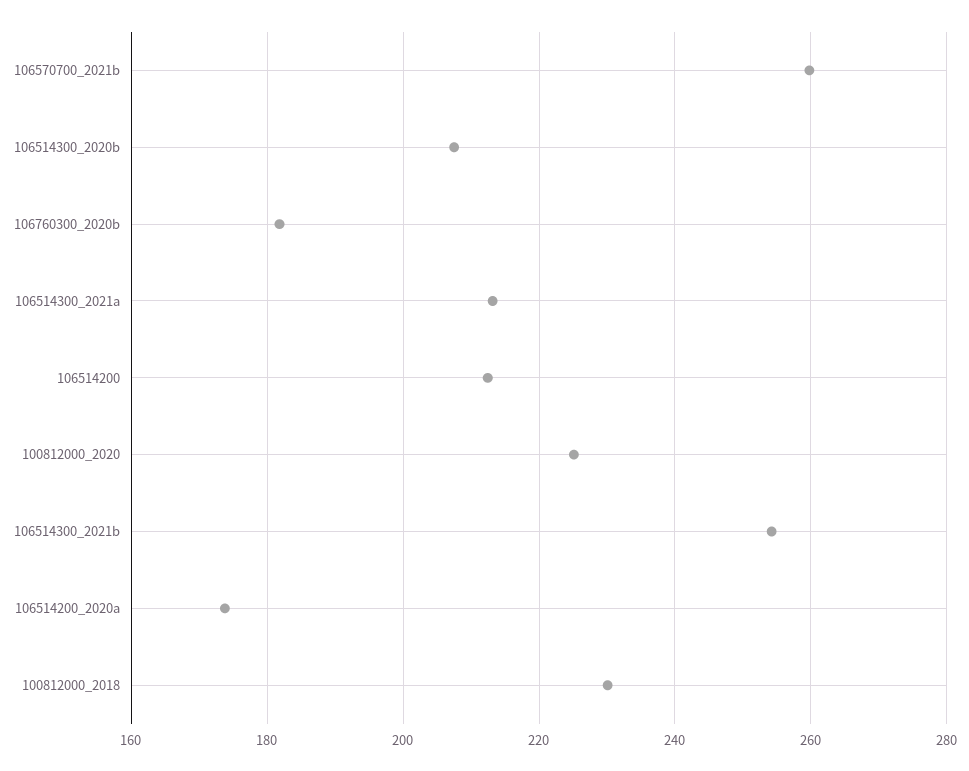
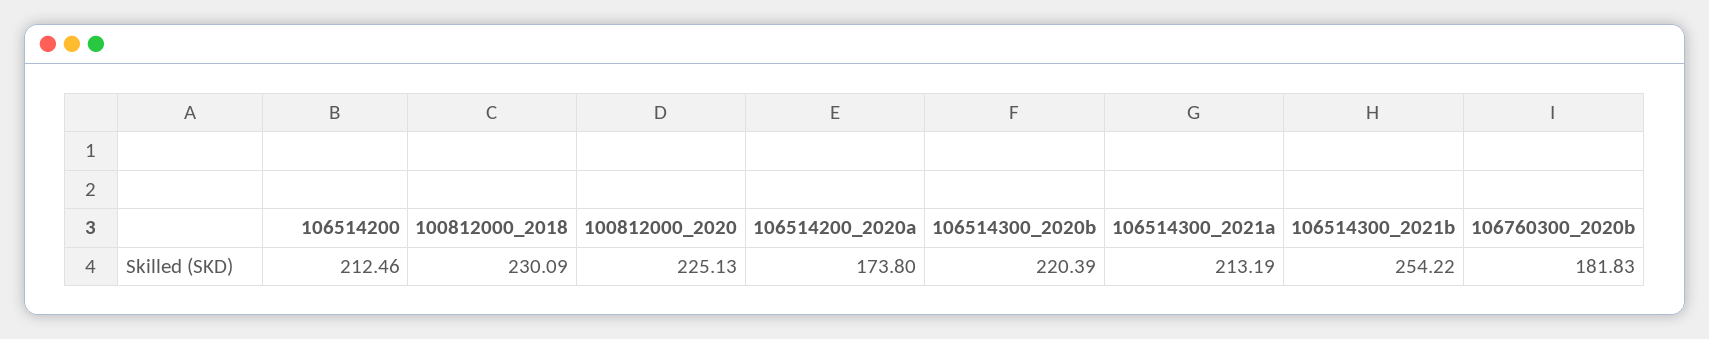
106570700_2021b: 260 -> none
106514300_2020b: 208 -> 220.39

